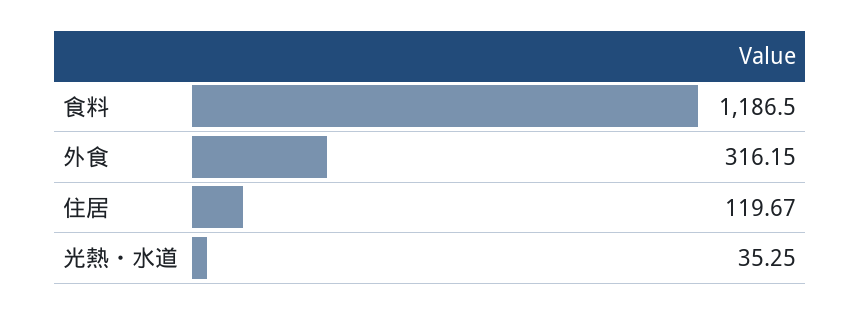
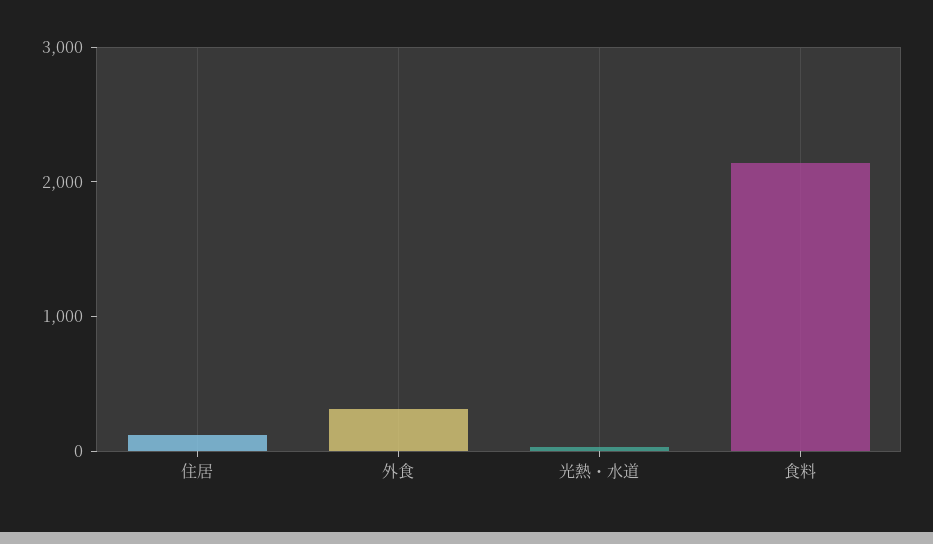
食料: 1186.5 -> 2200

